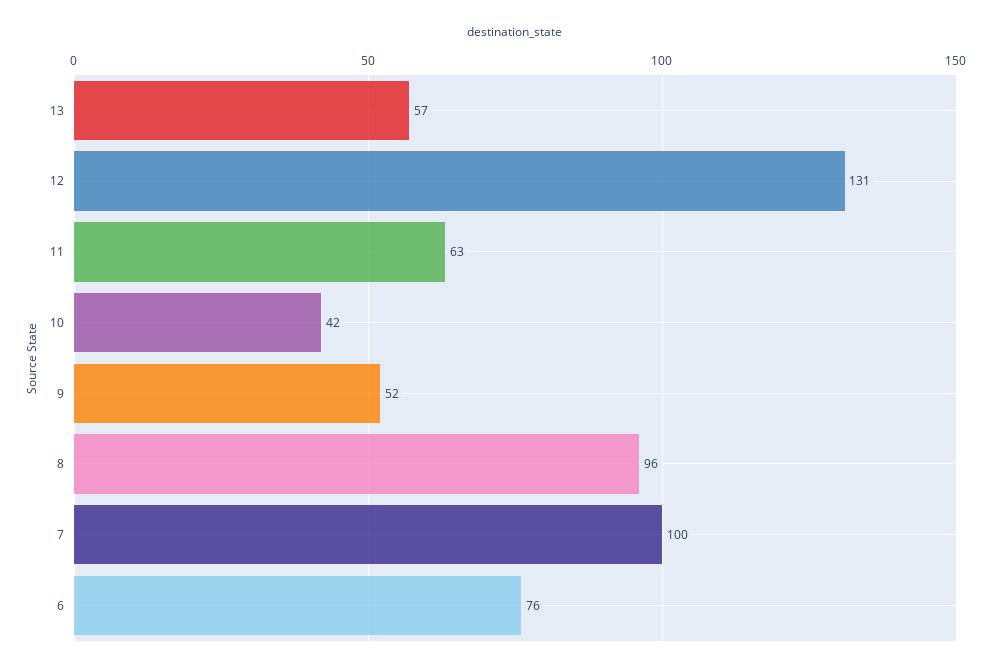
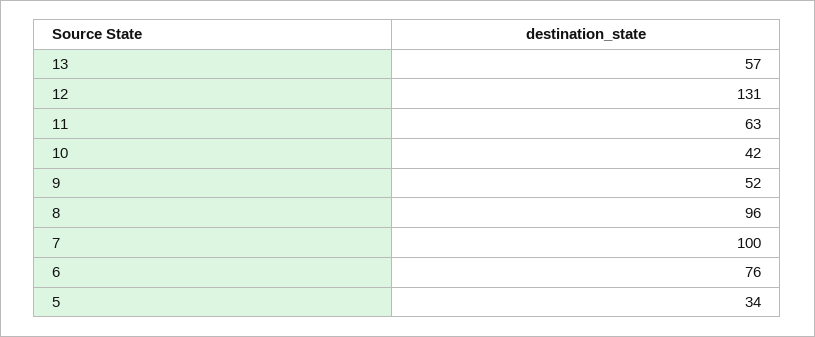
5: none -> 34

